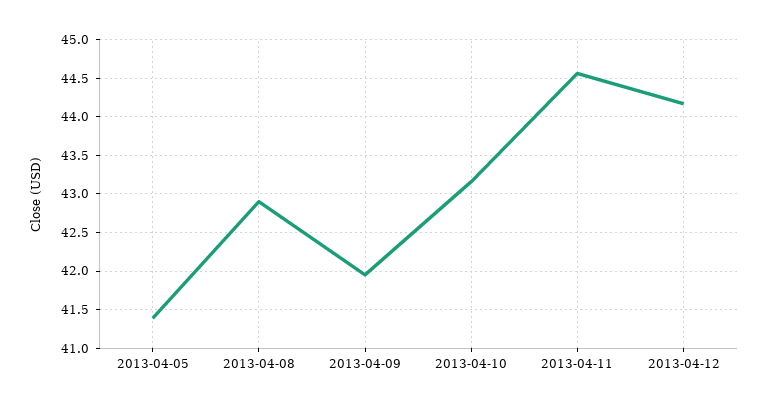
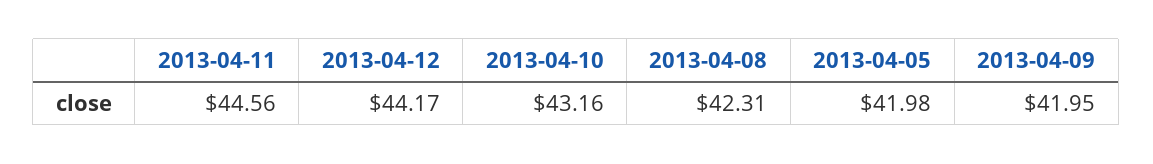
2013-04-05: 41.4 -> 41.98
2013-04-08: 42.9 -> 42.31

